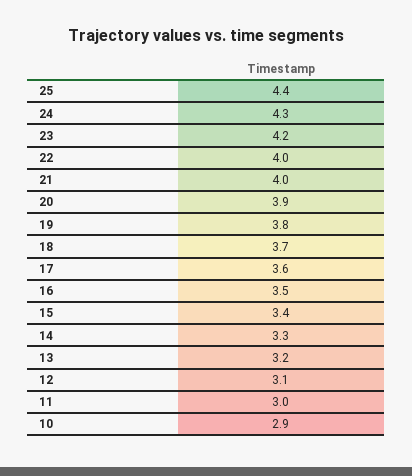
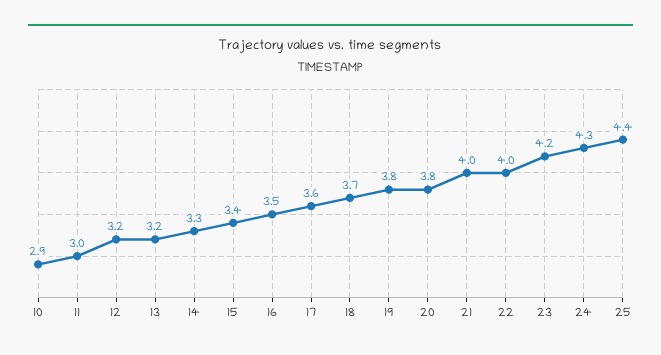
20: 3.9 -> 3.8
12: 3.1 -> 3.2

